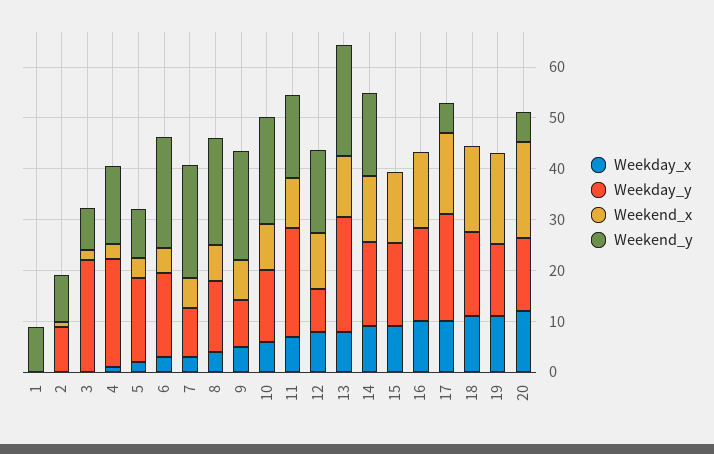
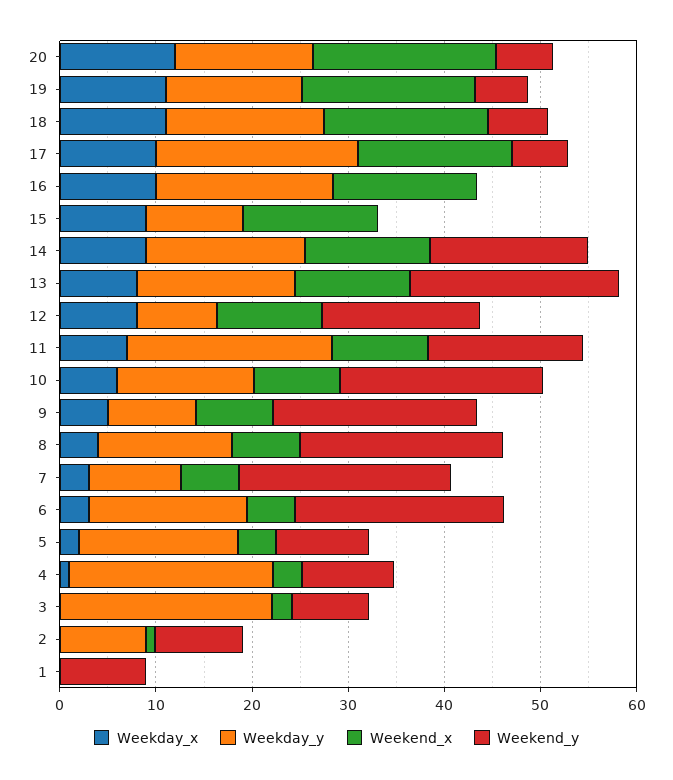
Weekend_y, 4: 16 -> 10
Weekday_y, 13: 22 -> 16
Weekday_y, 15: 16 -> 10
Weekend_y, 18: 0 -> 6
Weekend_y, 19: 0 -> 6

